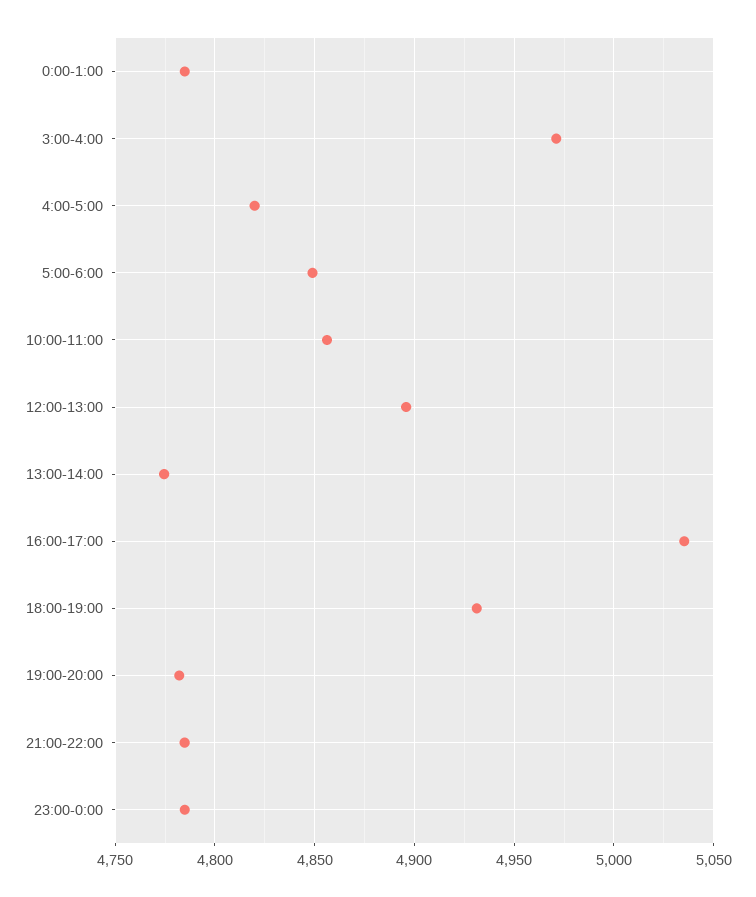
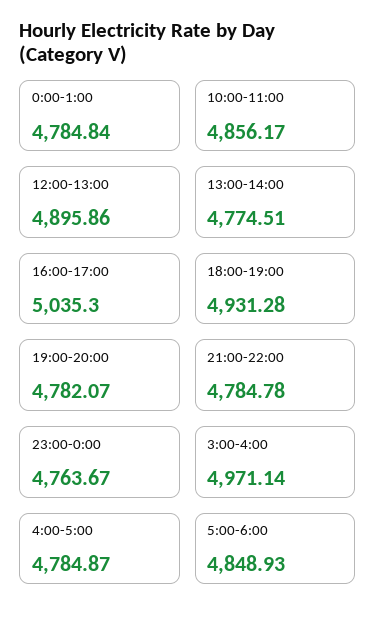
4:00-5:00: 4820 -> 4784.87
23:00-0:00: 4785 -> 4763.67

